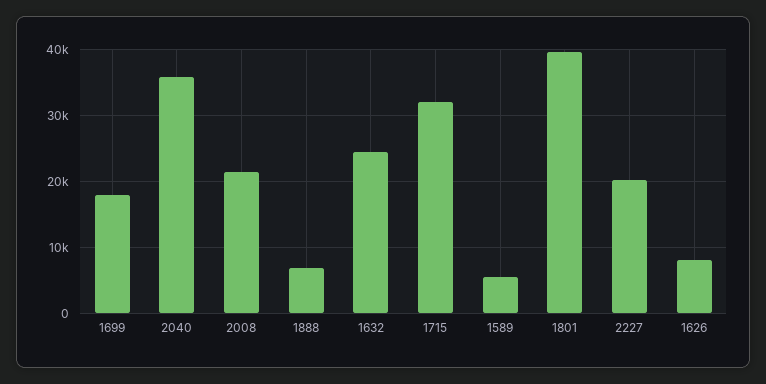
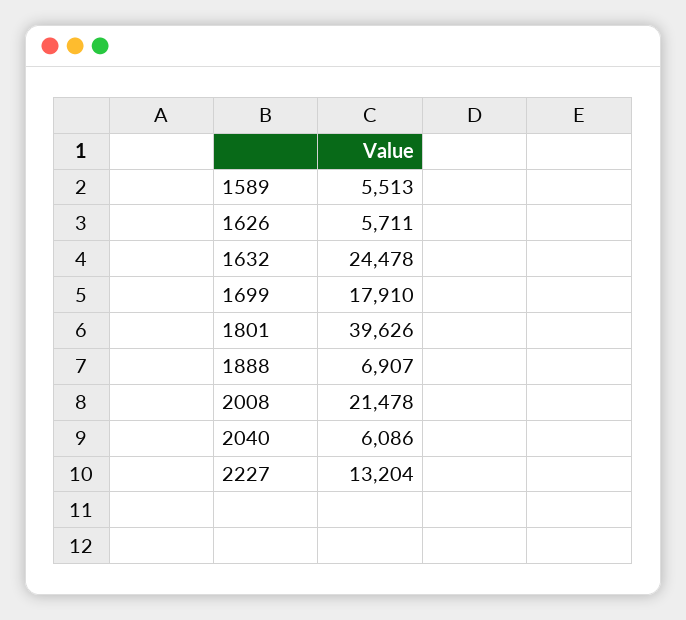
2040: 36000 -> 6086
1715: 32000 -> none
2227: 20000 -> 13204
1626: 8000 -> 5711

